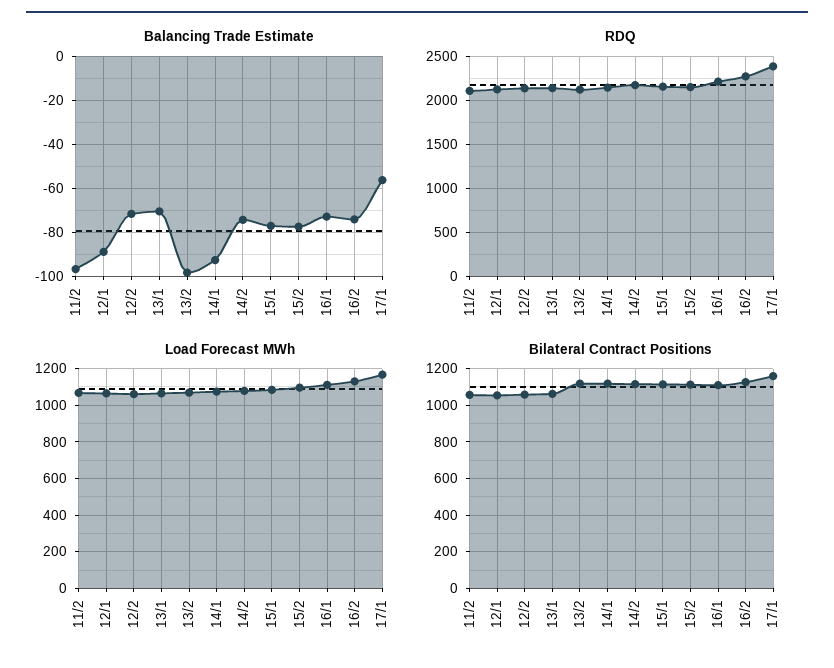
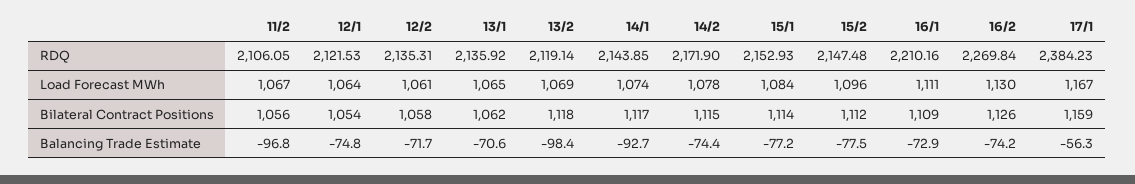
Balancing Trade Estimate, 12/1: -90 -> -74.8

